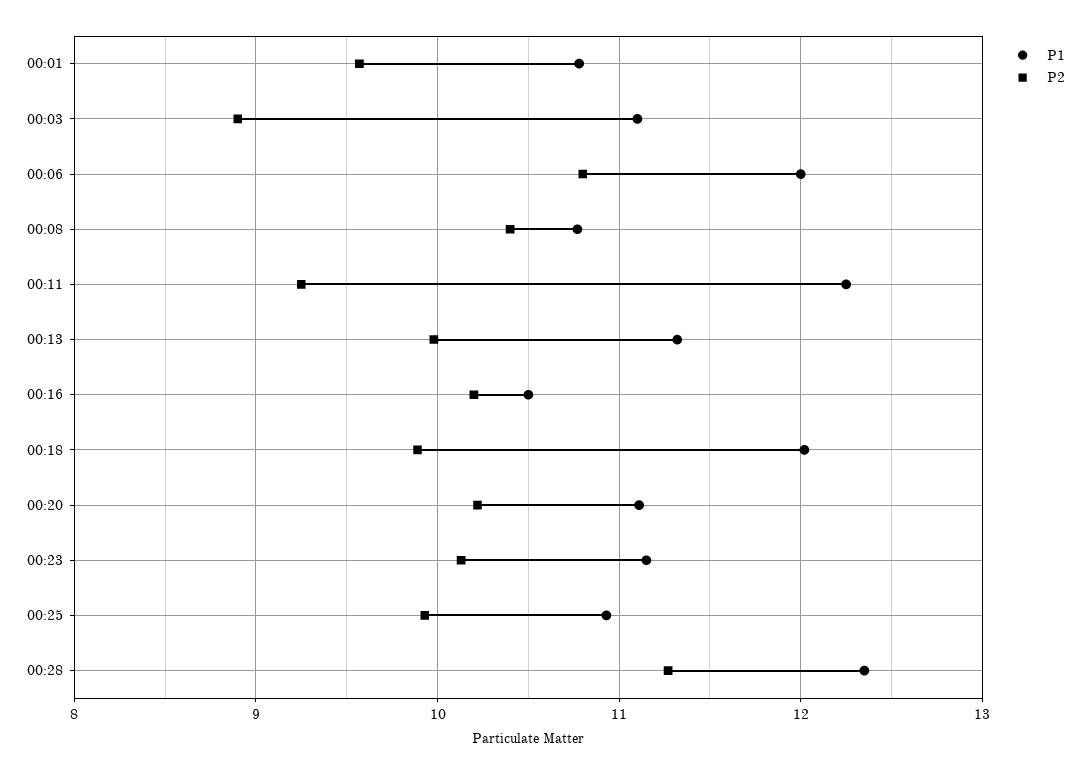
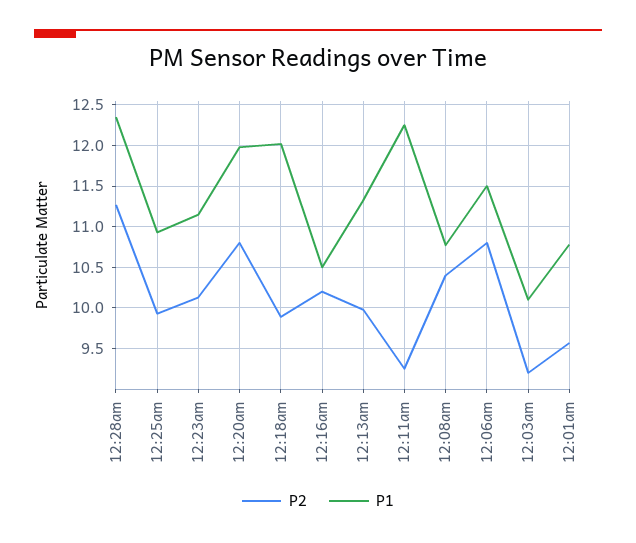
P1, 00:03: 11.1 -> 10.1
P2, 00:03: 8.9 -> 9.2
P1, 00:06: 12 -> 11.5
P1, 00:20: 11.1 -> 12
P2, 00:20: 10.2 -> 10.8

